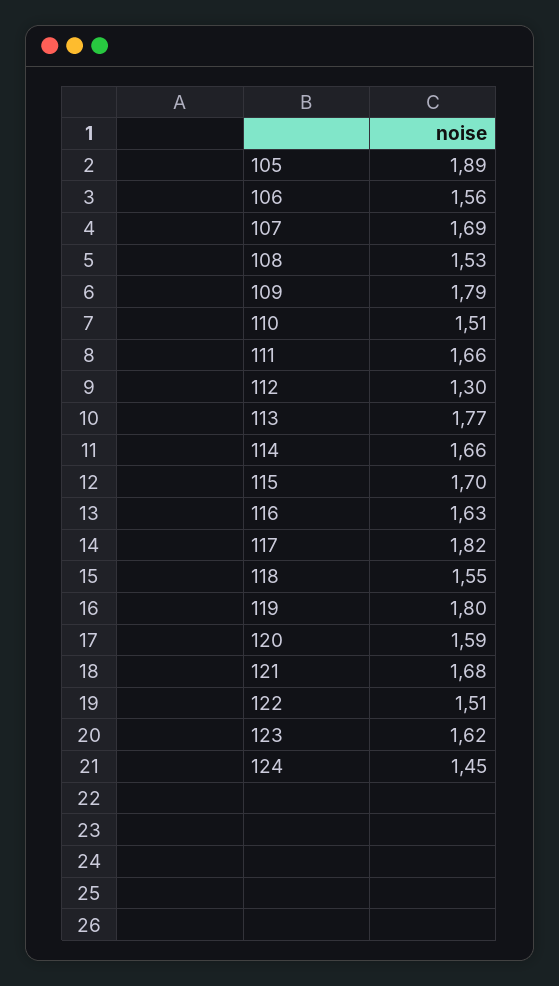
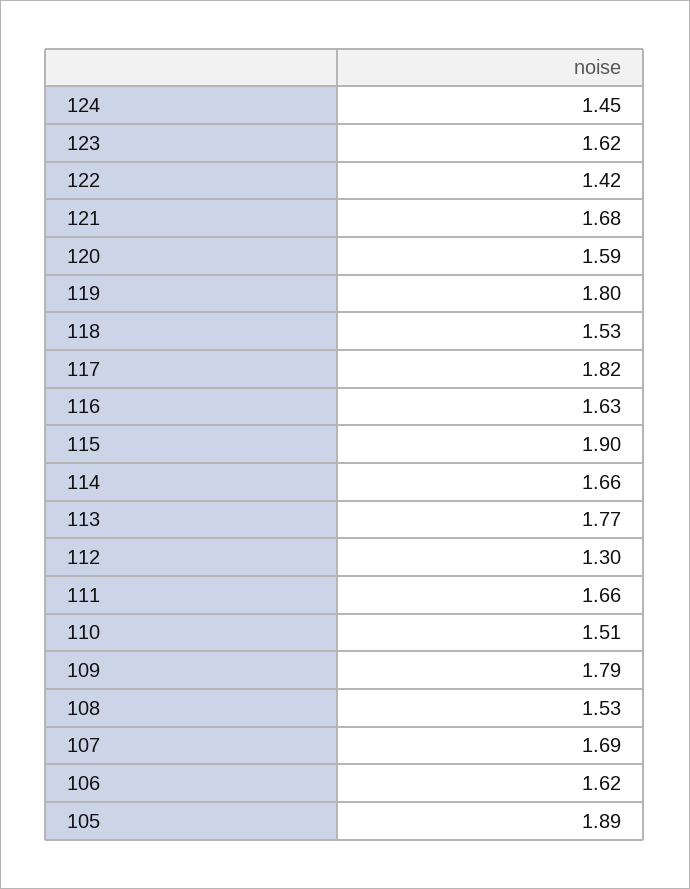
106: 1.56 -> 1.62
115: 1.7 -> 1.9
118: 1.55 -> 1.53
122: 1.51 -> 1.42

